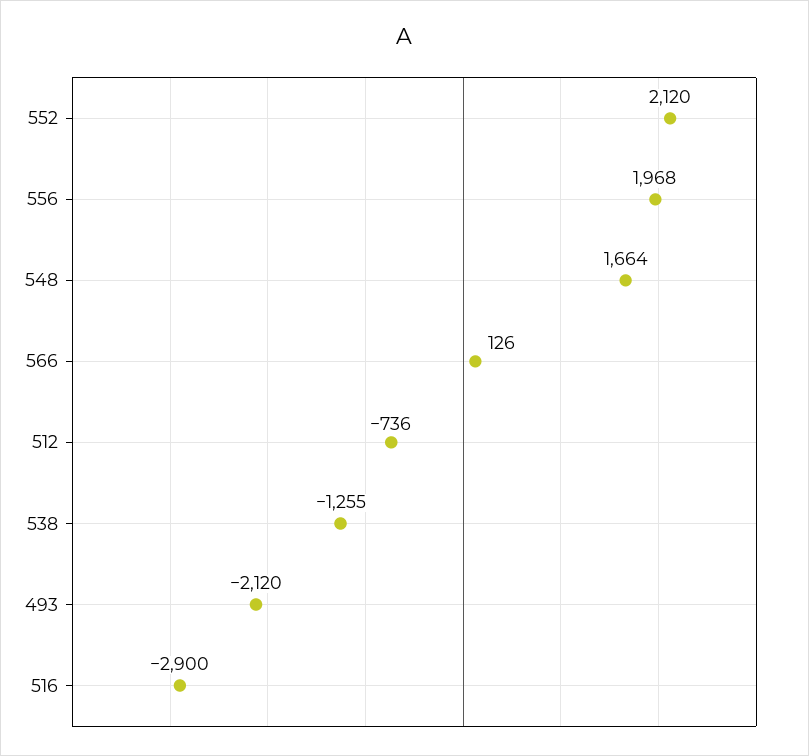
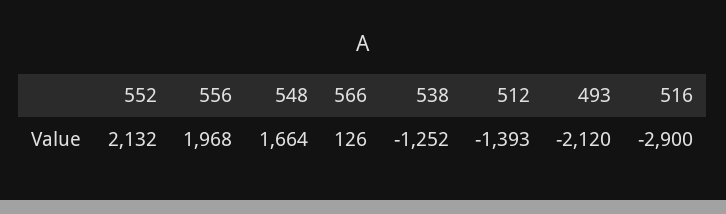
552: 2120 -> 2132
512: -736 -> -1393
538: -1255 -> -1252

